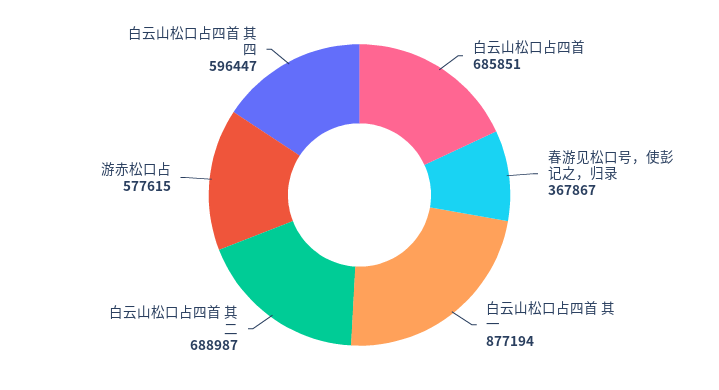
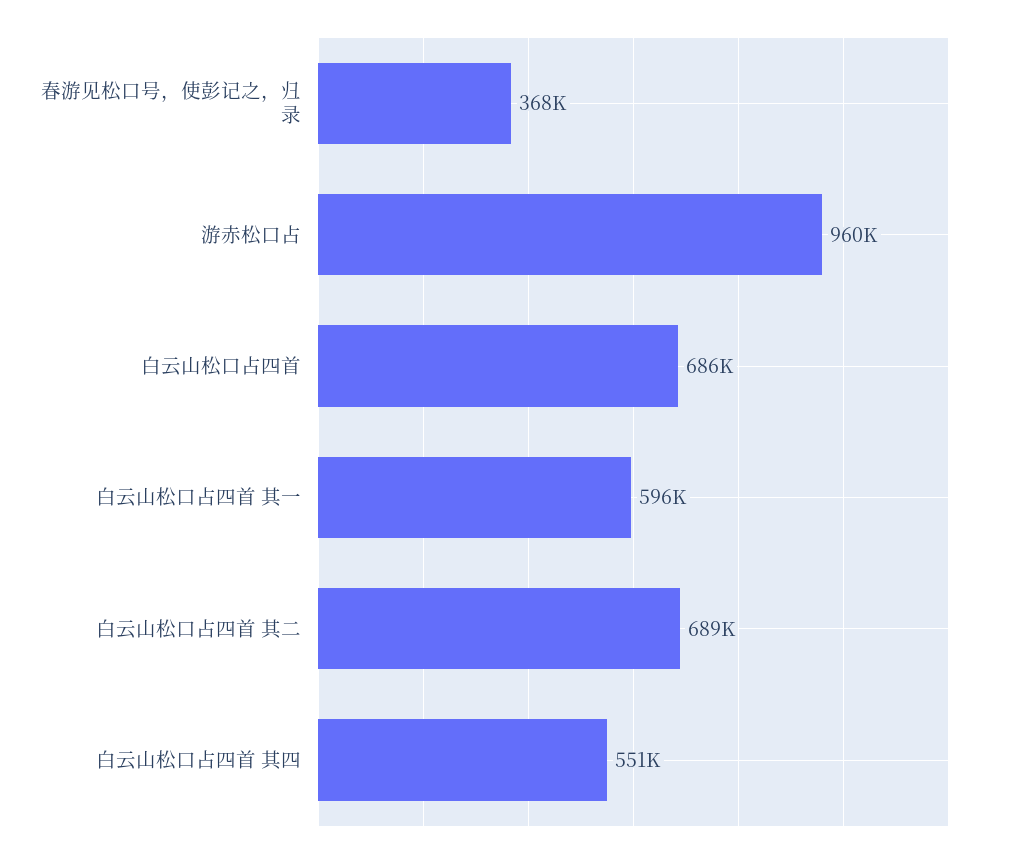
白云山松口占四首 其一: 877194 -> 596000
游赤松口占: 577615 -> 960000
白云山松口占四首 其四: 596447 -> 551000

